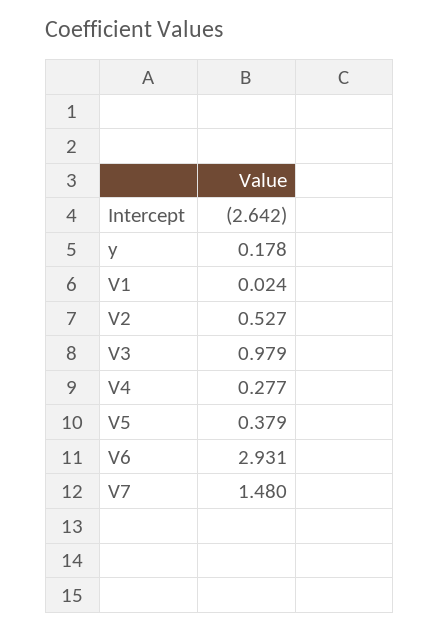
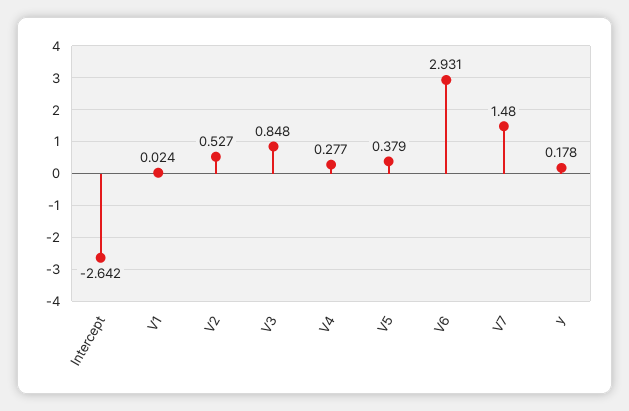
V3: 0.979 -> 0.848

